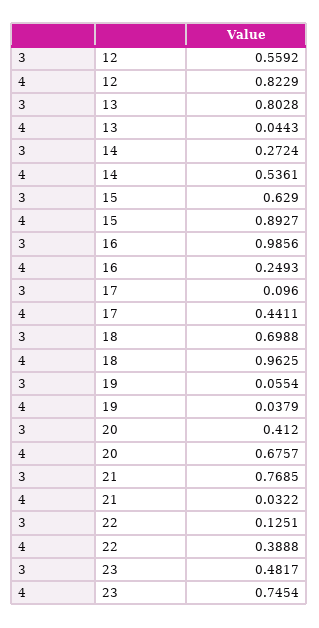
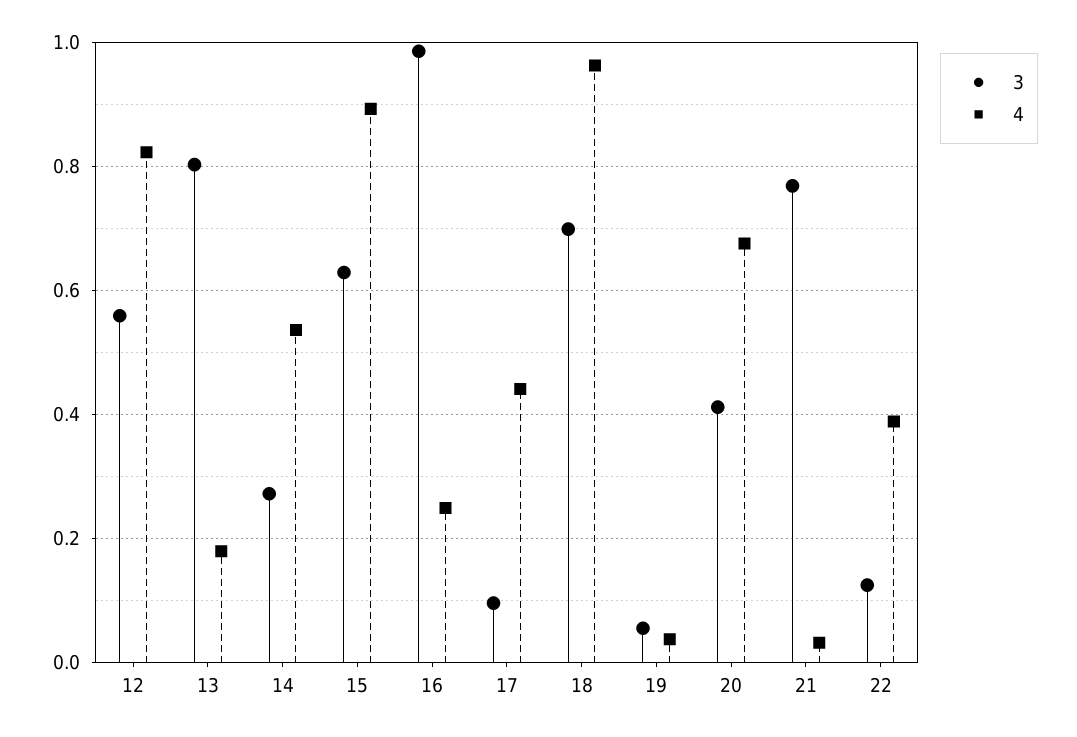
4, 13: 0.0443 -> 0.18
3, 23: 0.4817 -> none
4, 23: 0.7454 -> none

